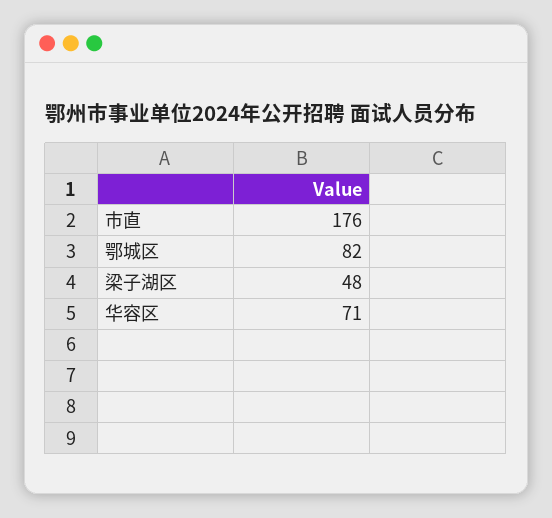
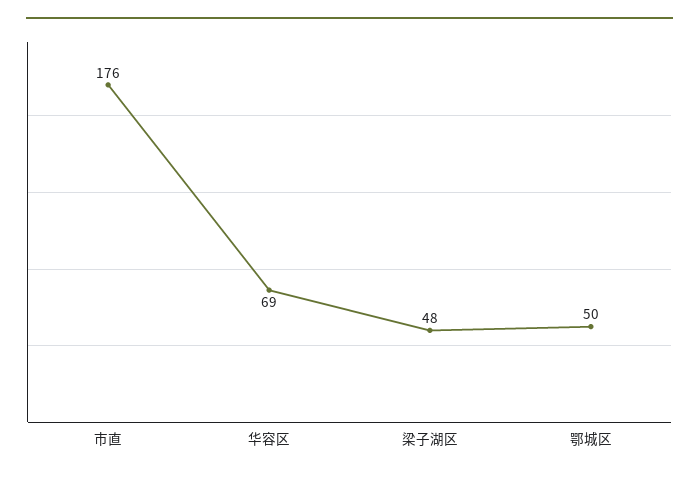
鄂城区: 82 -> 50
华容区: 71 -> 69

